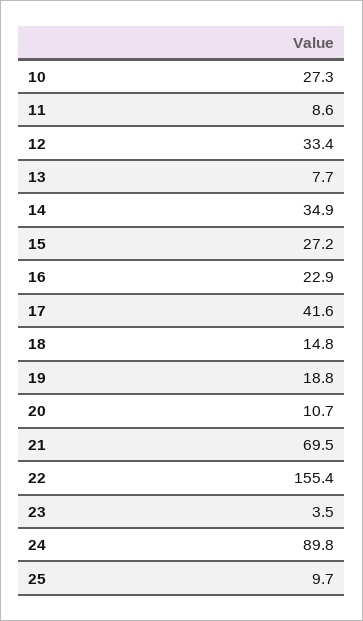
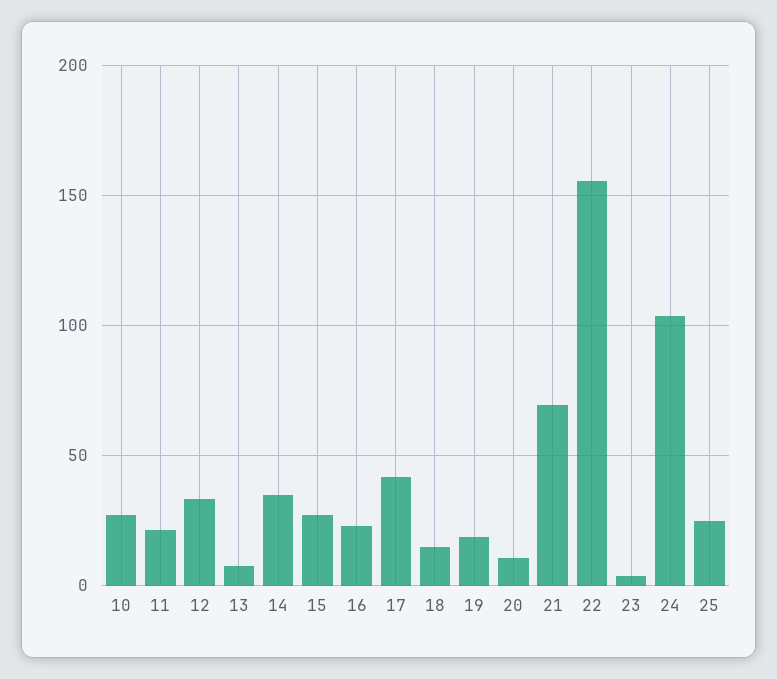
11: 8.6 -> 20
24: 89.8 -> 105
25: 9.7 -> 25

